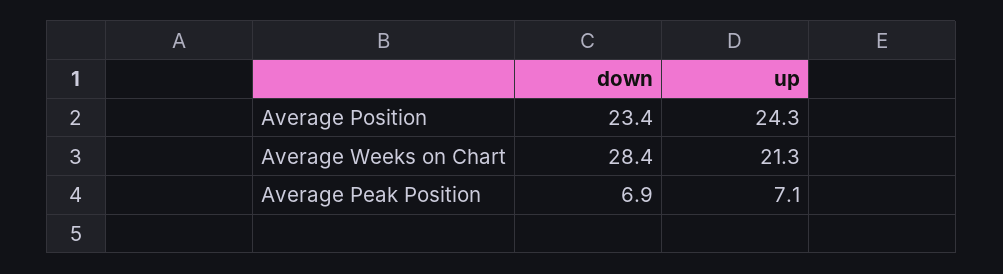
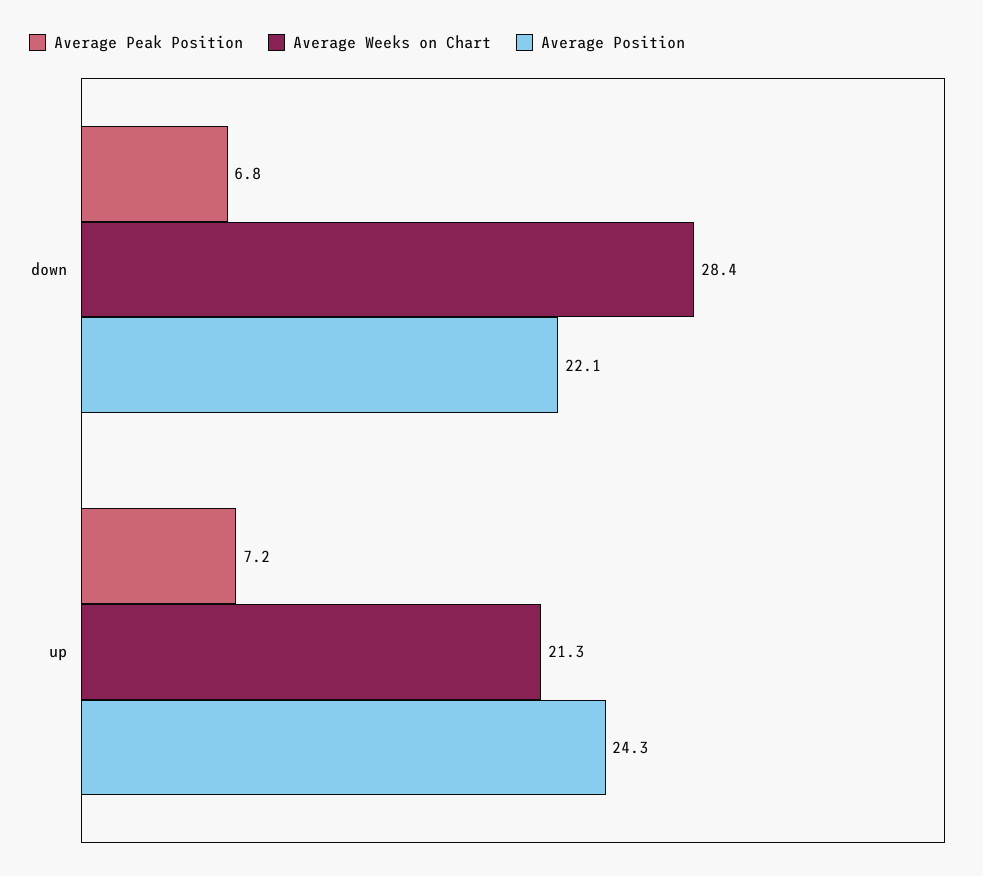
Average Position, down: 23.4 -> 22.1
Average Peak Position, down: 6.9 -> 6.8
Average Peak Position, up: 7.1 -> 7.2

